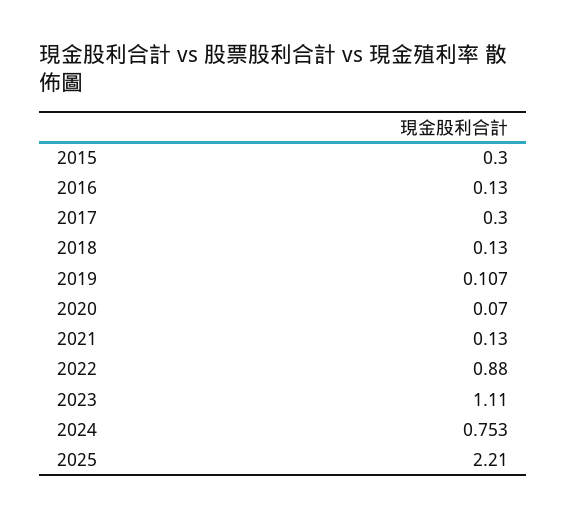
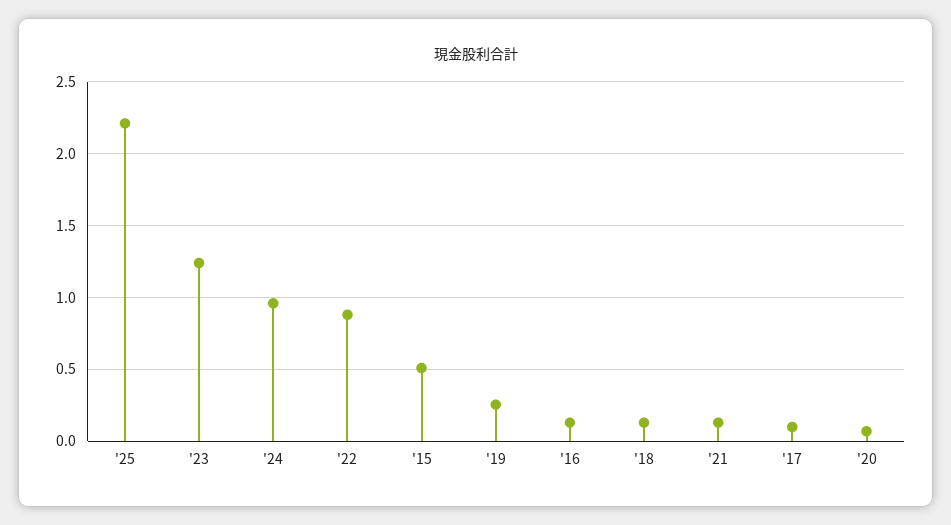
2015: 0.3 -> 0.5
2017: 0.3 -> 0.1
2019: 0.107 -> 0.25
2023: 1.11 -> 1.25
2024: 0.753 -> 0.95

